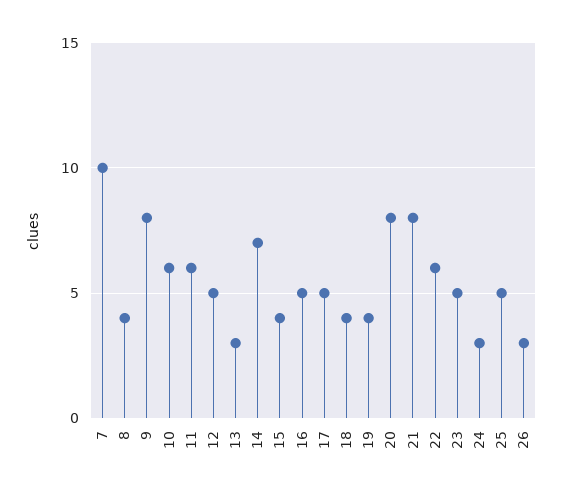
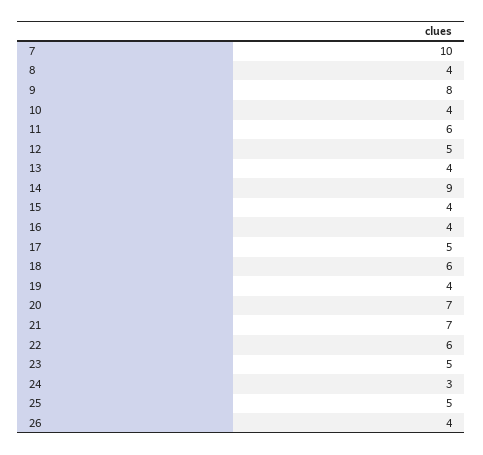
10: 6 -> 4
13: 3 -> 4
14: 7 -> 9
16: 5 -> 4
18: 4 -> 6
20: 8 -> 7
21: 8 -> 7
26: 3 -> 4

